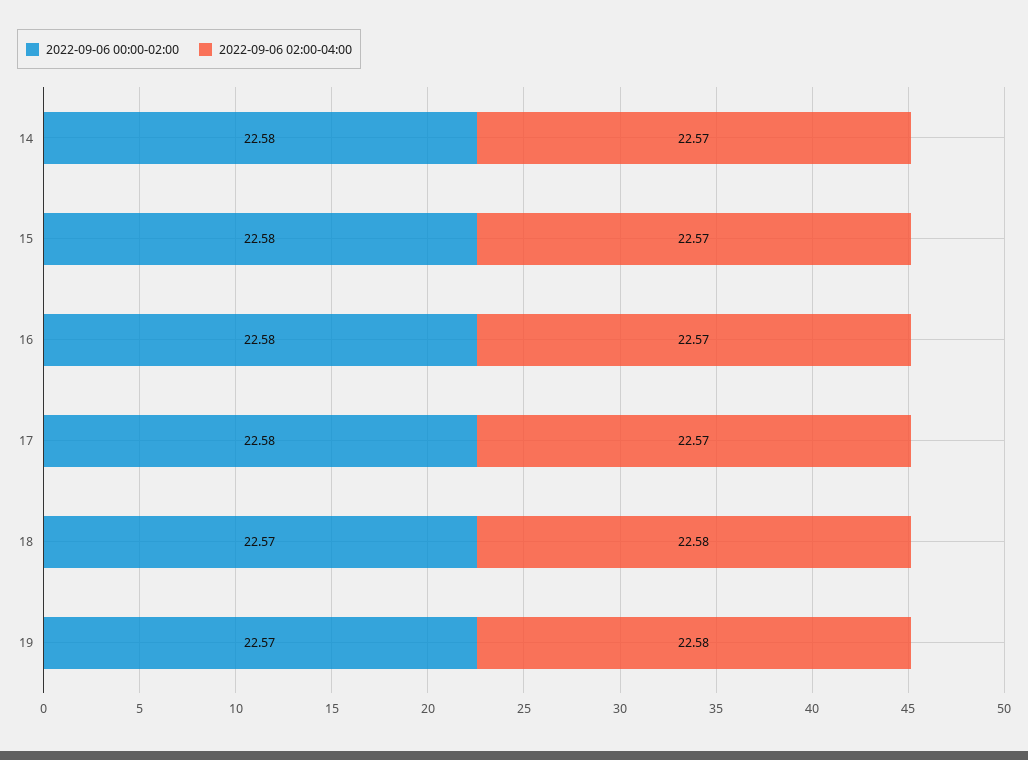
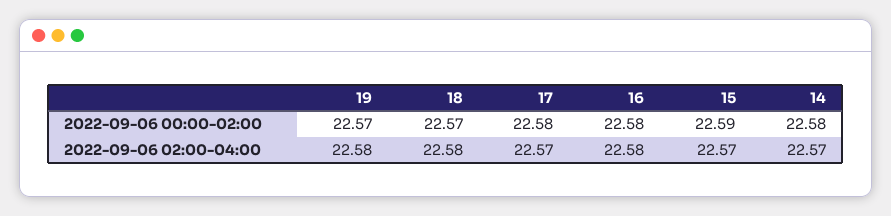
2022-09-06 00:00-02:00, 15: 22.58 -> 22.59
2022-09-06 02:00-04:00, 16: 22.57 -> 22.58

